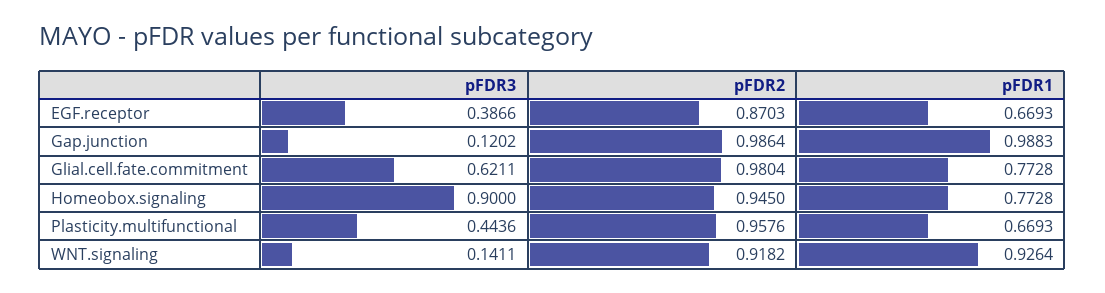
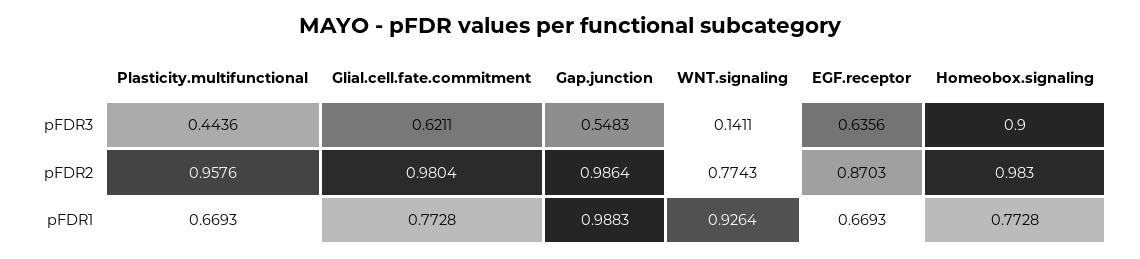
pFDR3, EGF.receptor: 0.3866 -> 0.6356
pFDR3, Gap.junction: 0.1202 -> 0.5483
pFDR2, Homeobox.signaling: 0.945 -> 0.983
pFDR2, WNT.signaling: 0.9182 -> 0.7743

